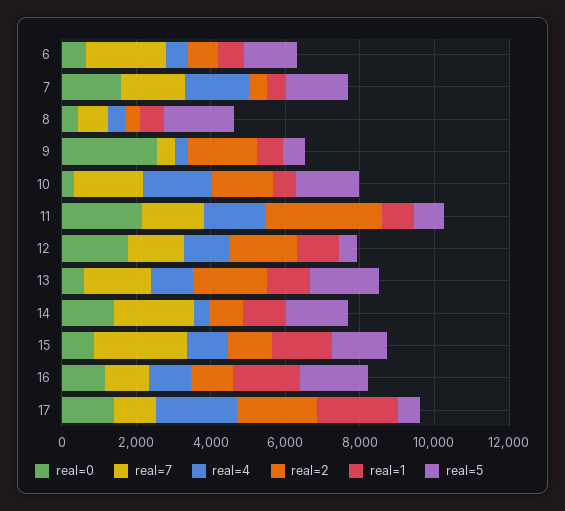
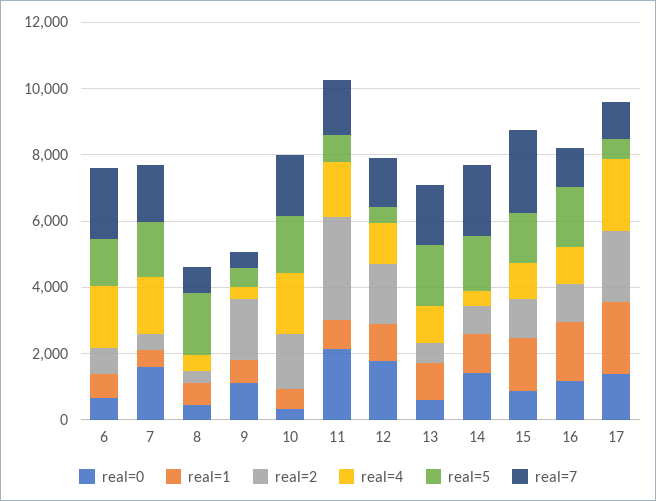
real=4, 6: 500 -> 2000
real=0, 9: 2500 -> 1000
real=2, 13: 2000 -> 500

